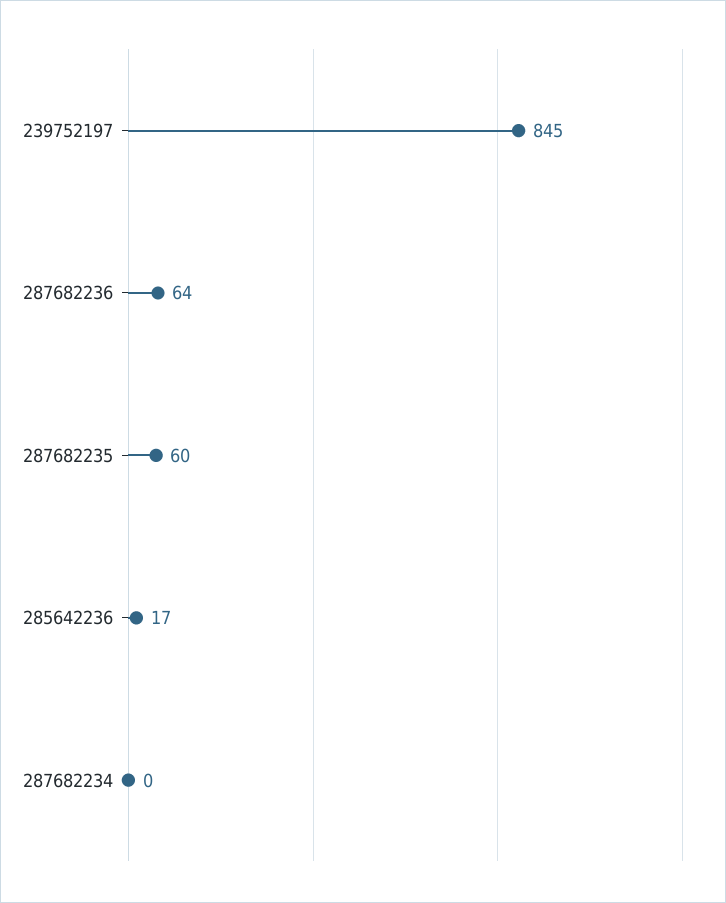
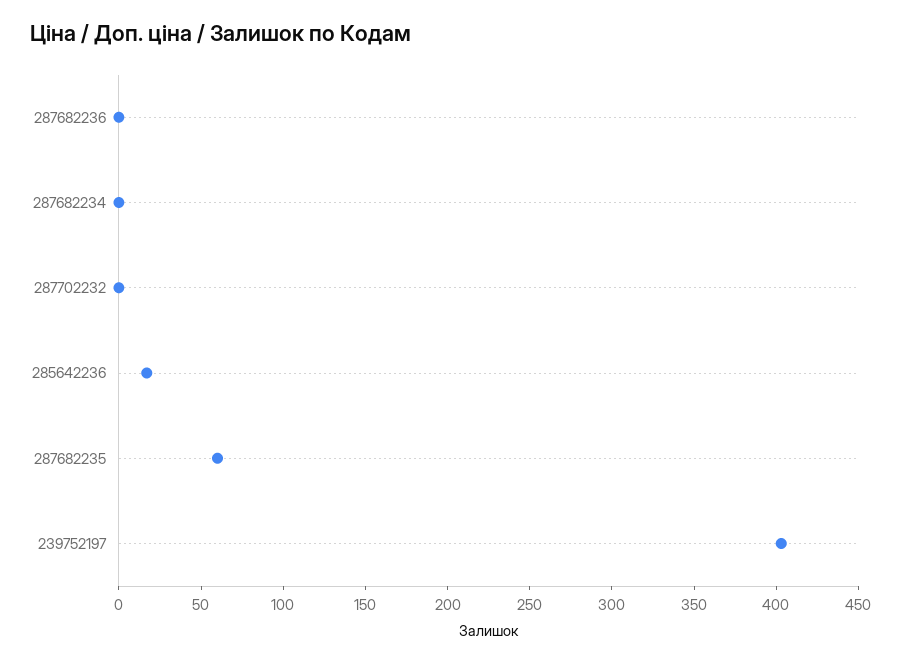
239752197: 845 -> 400
287682236: 64 -> 0
287702232: none -> 0

